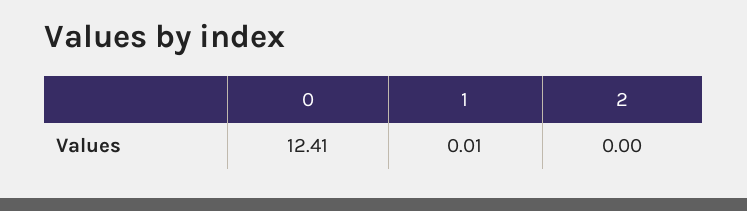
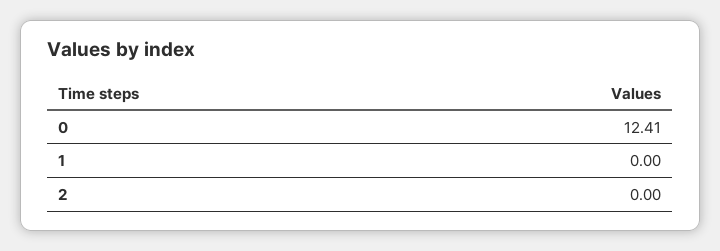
1: 0.01 -> 0

